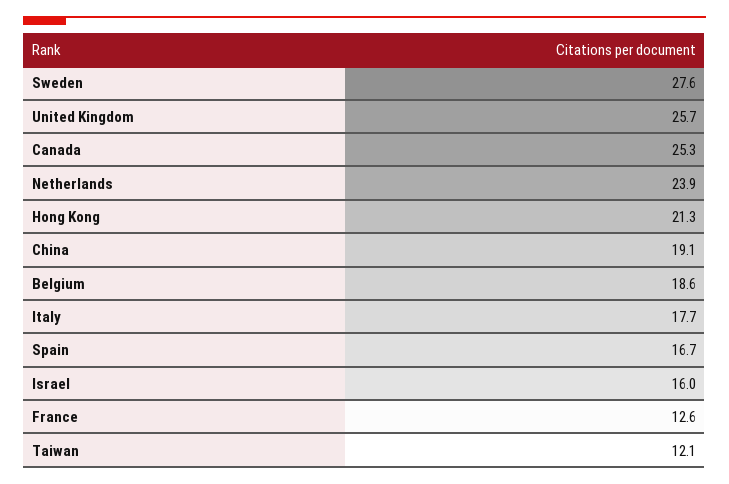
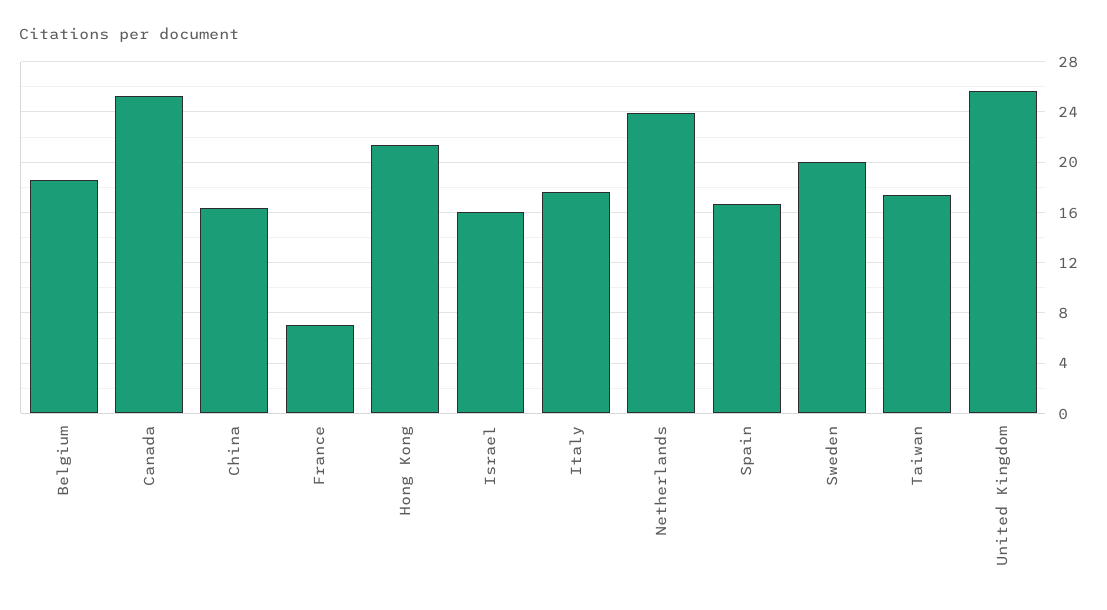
Sweden: 27.6 -> 20
China: 19.1 -> 16.5
France: 12.6 -> 7
Taiwan: 12.1 -> 17.5

